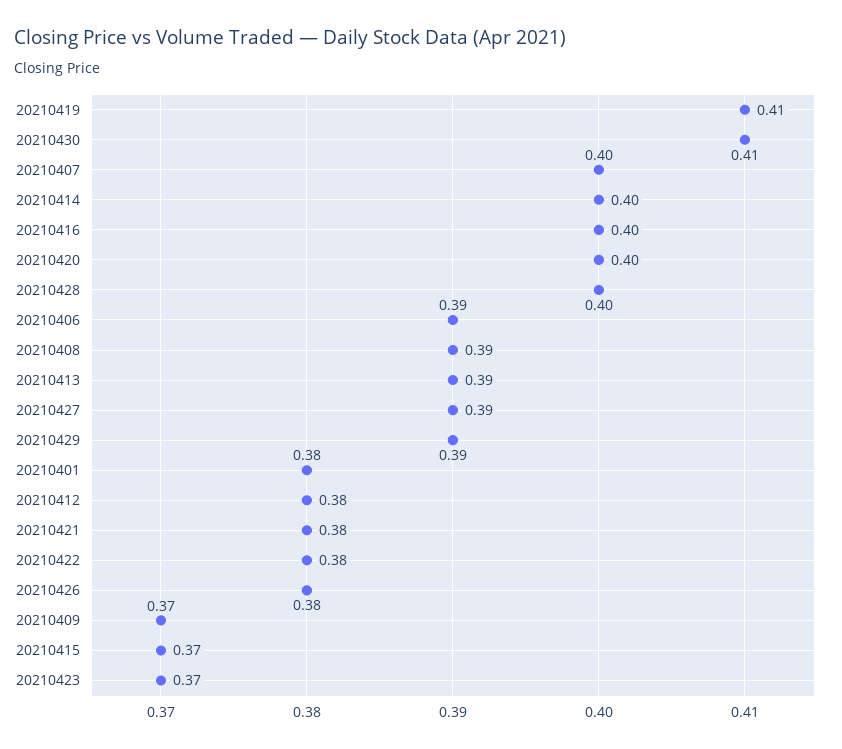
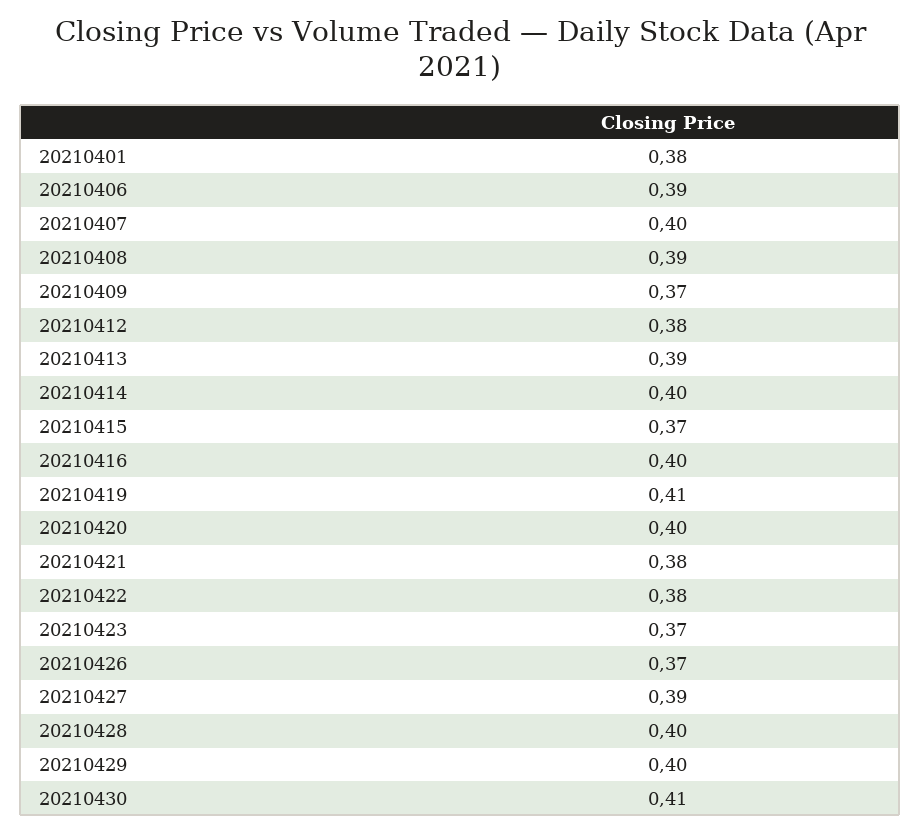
20210429: 0.39 -> 0.4
20210426: 0.38 -> 0.37

